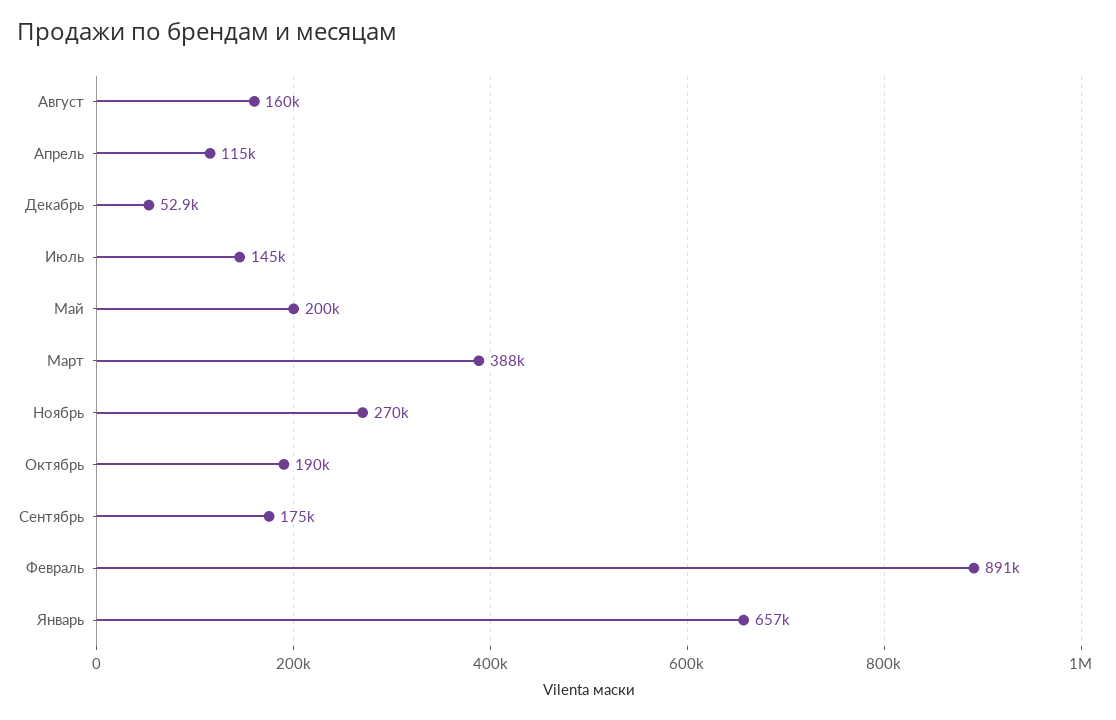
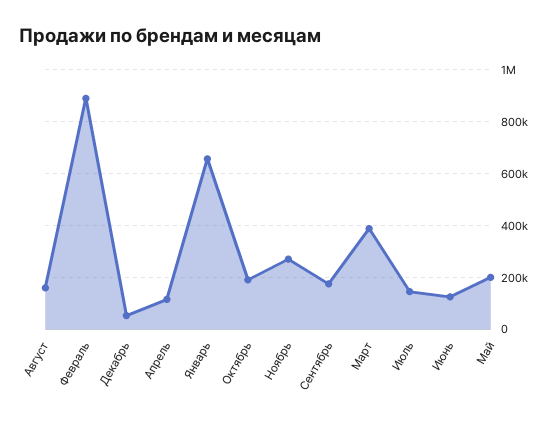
Июнь: none -> 125000

